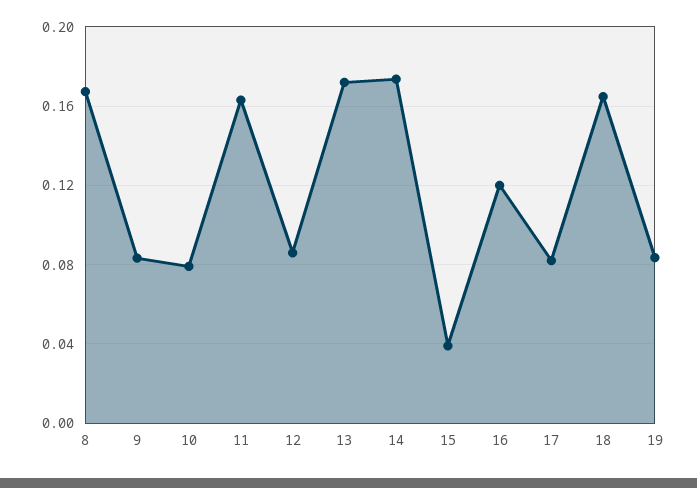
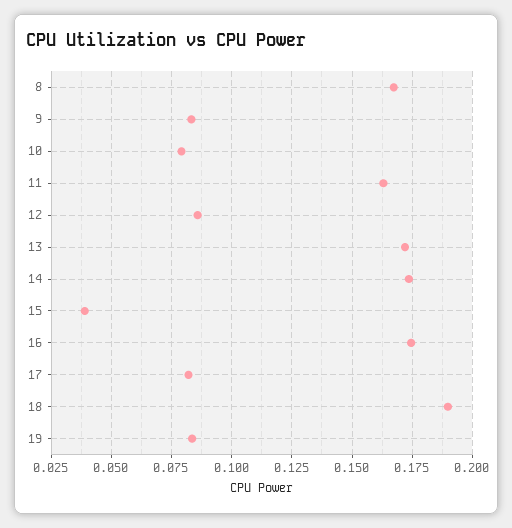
16: 0.12 -> 0.175
18: 0.165 -> 0.19

